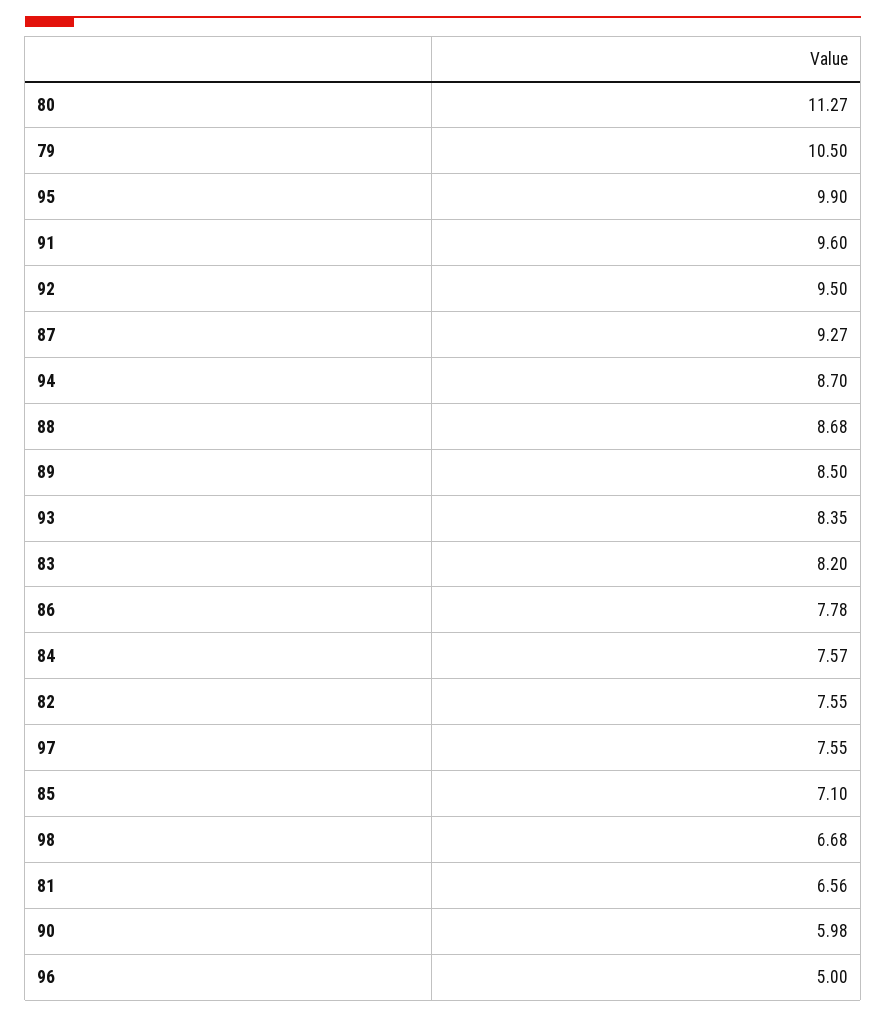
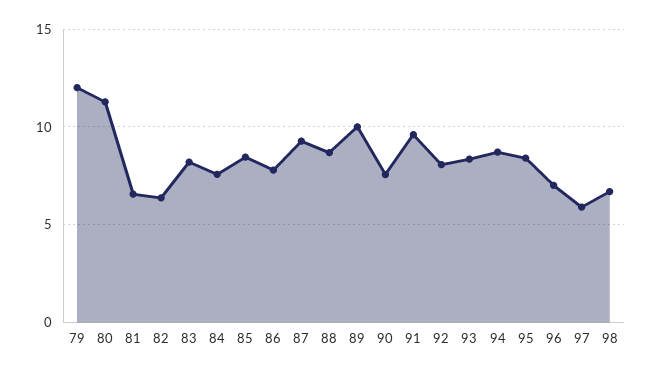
79: 10.5 -> 12
95: 9.9 -> 8.5
92: 9.5 -> 8
89: 8.5 -> 10
82: 7.55 -> 6.5
97: 7.55 -> 6
85: 7.1 -> 8.5
90: 5.98 -> 7.5
96: 5 -> 7

